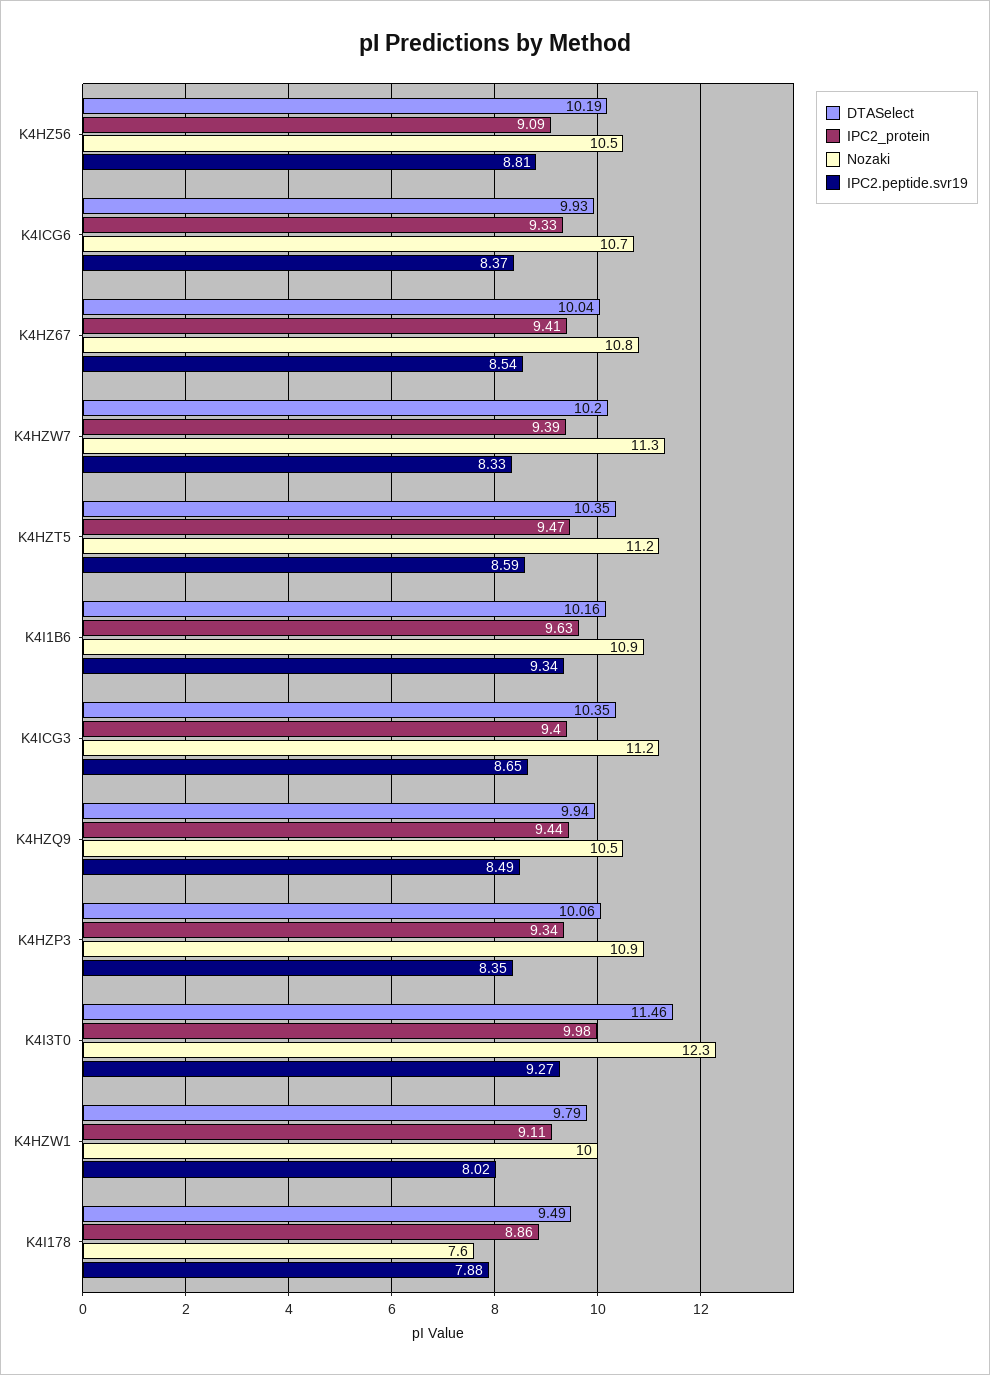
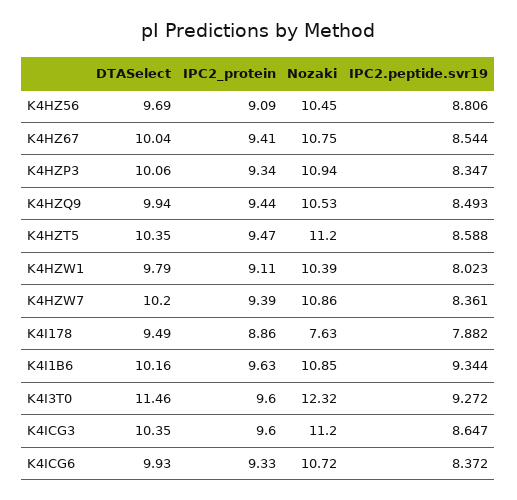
DTASelect, K4HZ56: 10.19 -> 9.69
Nozaki, K4HZW7: 11.3 -> 10.86
IPC2.peptide.svr19, K4HZW7: 8.33 -> 8.361
IPC2_protein, K4ICG3: 9.4 -> 9.6
IPC2_protein, K4I3T0: 9.98 -> 9.6
Nozaki, K4HZW1: 10 -> 10.39

